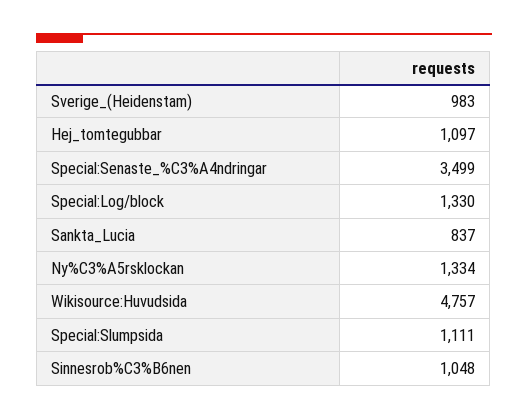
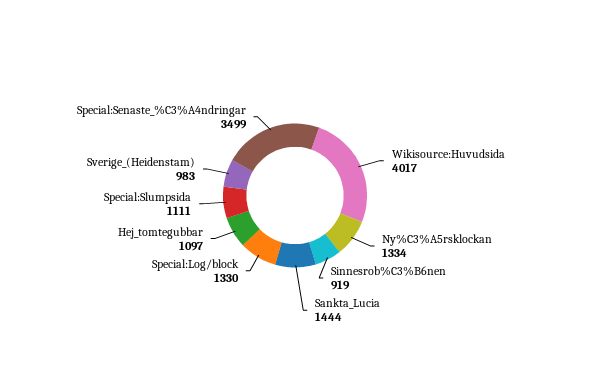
Sankta_Lucia: 837 -> 1444
Wikisource:Huvudsida: 4757 -> 4017
Sinnesrob%C3%B6nen: 1048 -> 919

